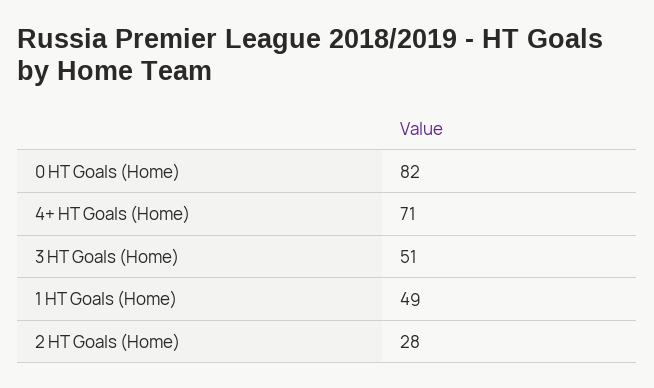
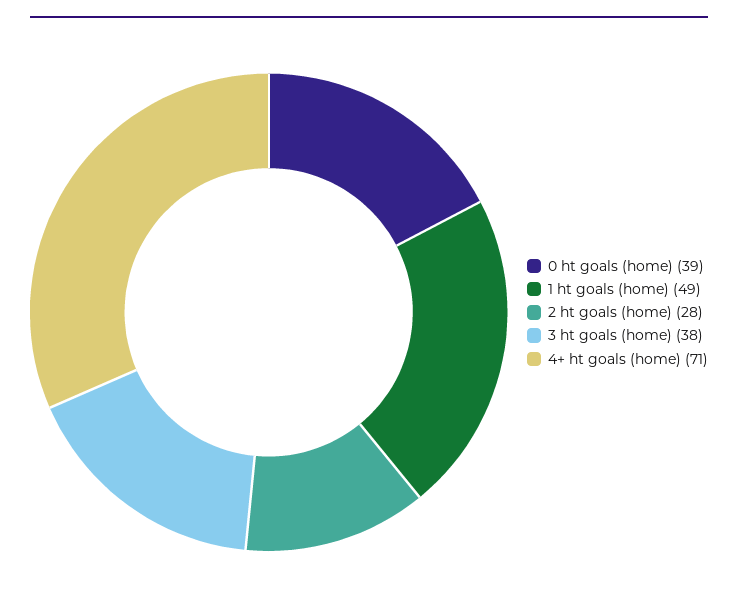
0 HT Goals (Home): 82 -> 39
3 HT Goals (Home): 51 -> 38

